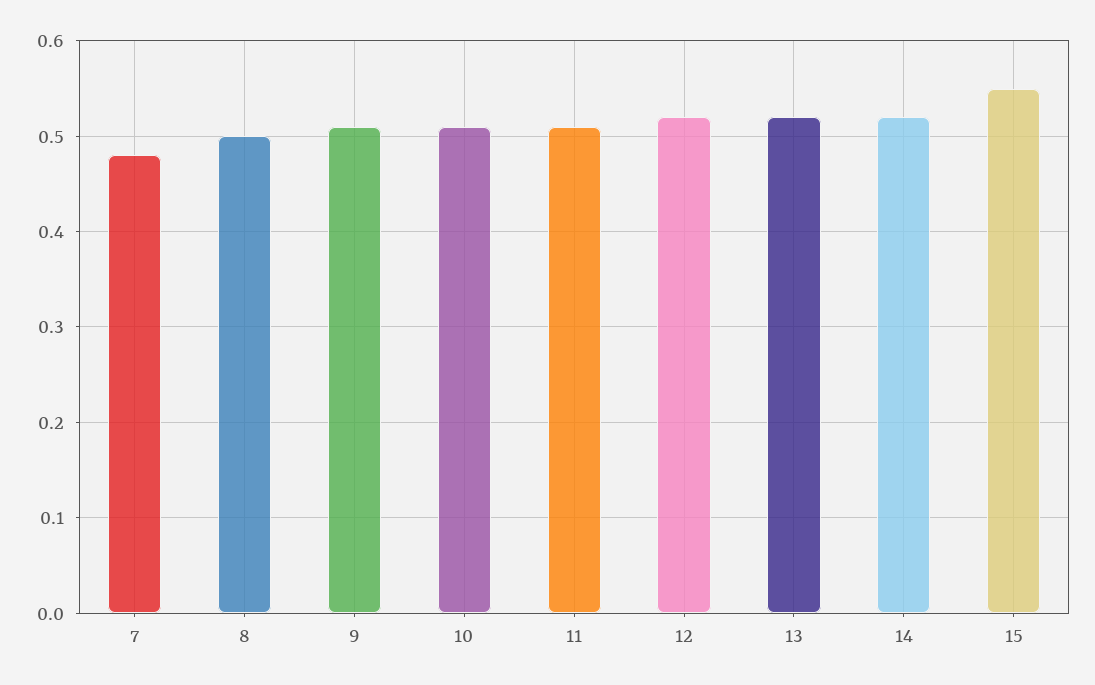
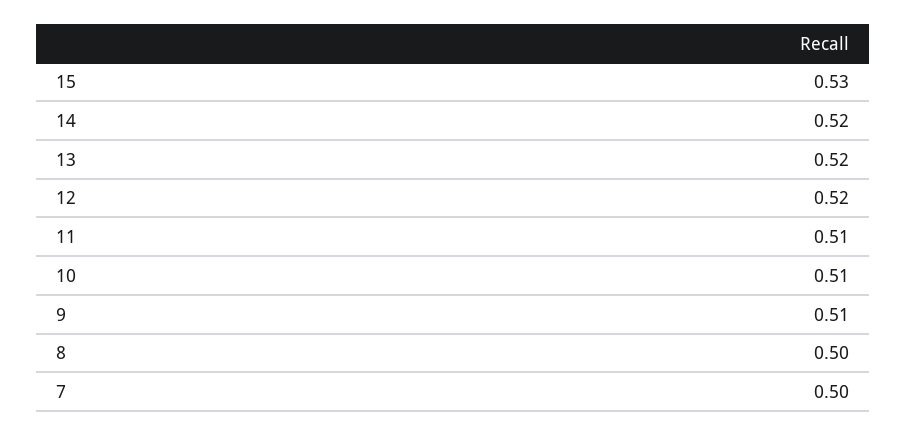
7: 0.48 -> 0.5
15: 0.55 -> 0.53

